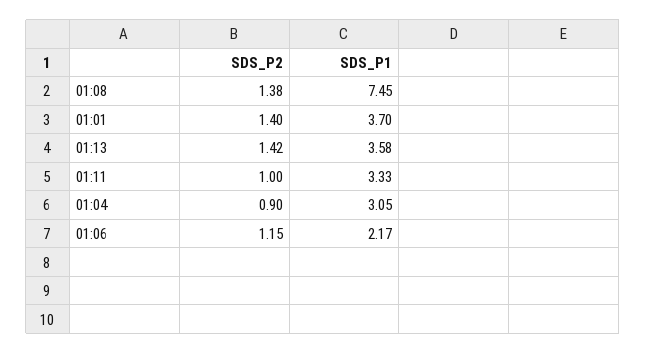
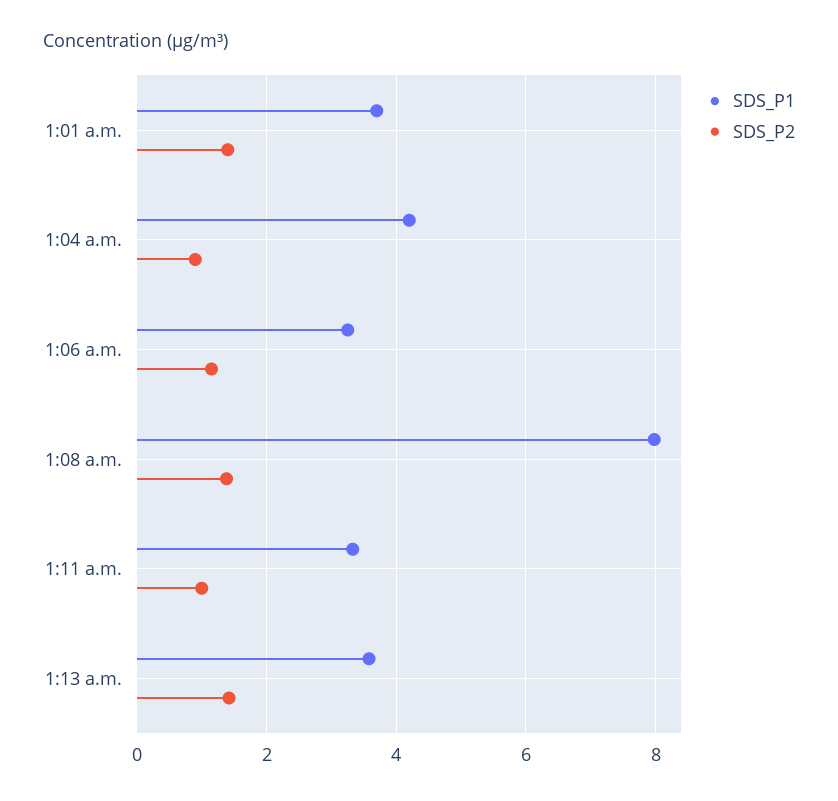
SDS_P1, 01:08: 7.45 -> 8
SDS_P1, 01:04: 3.05 -> 4.2
SDS_P1, 01:06: 2.17 -> 3.2

